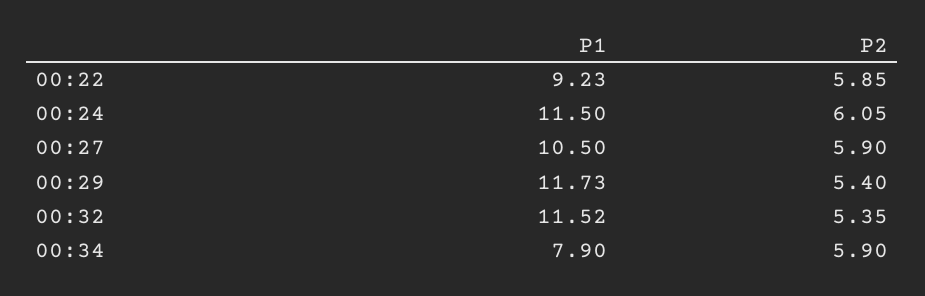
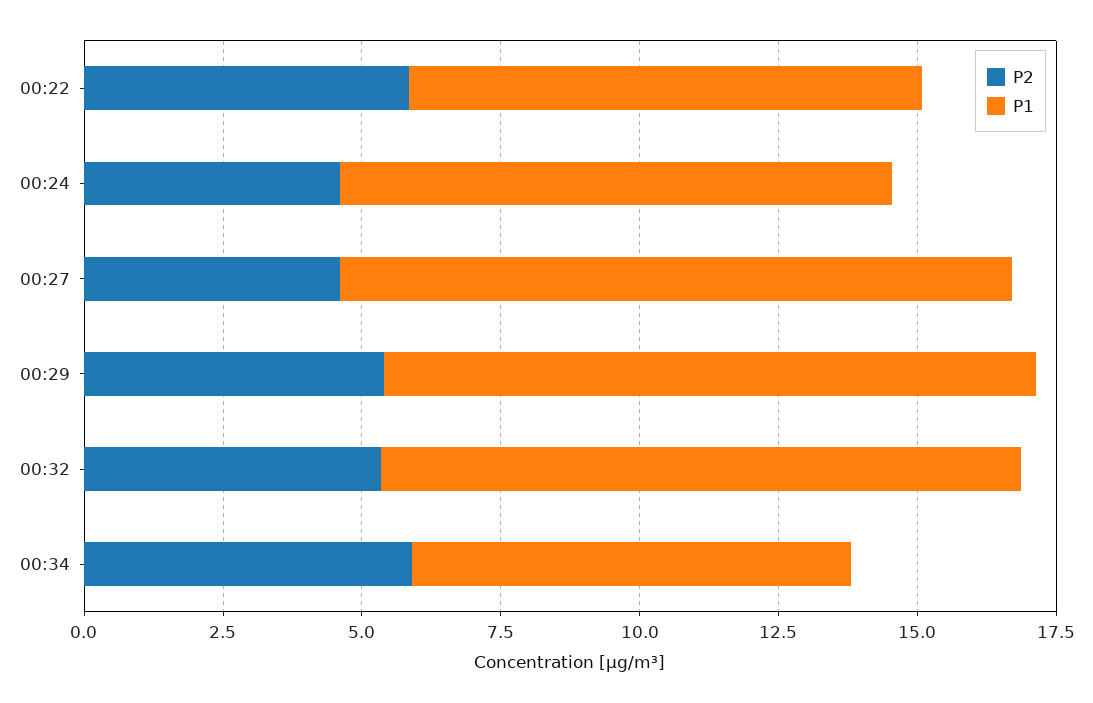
P1, 00:24: 11.5 -> 10
P2, 00:24: 6.05 -> 4.5
P1, 00:27: 10.5 -> 12
P2, 00:27: 5.9 -> 4.5

